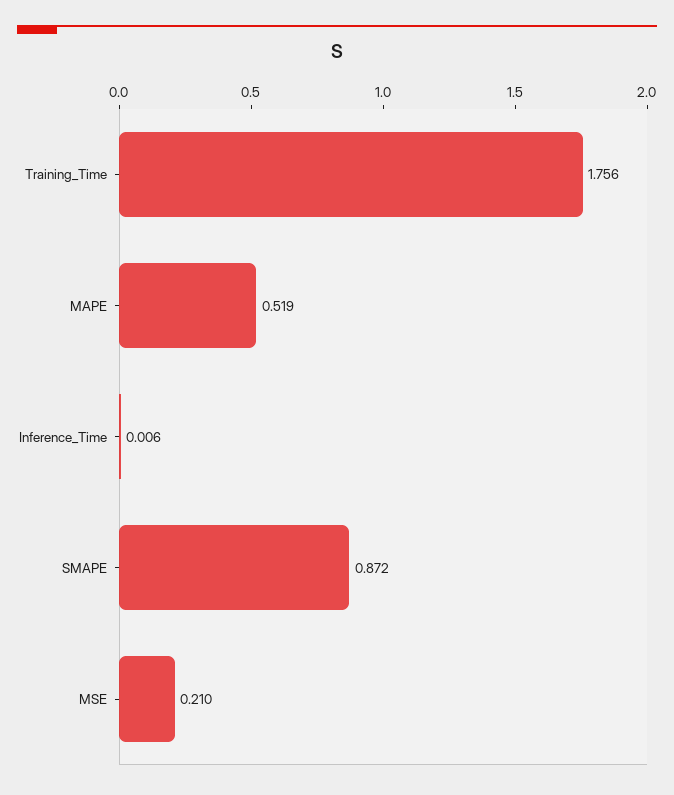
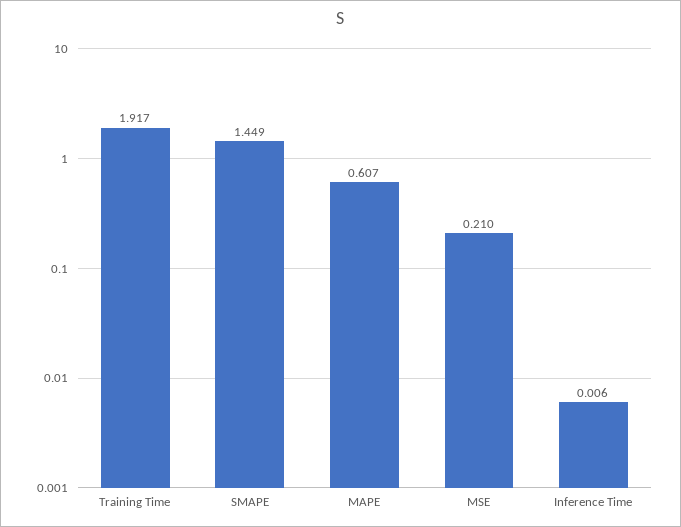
Training_Time: 1.756 -> 1.917
MAPE: 0.519 -> 0.607
SMAPE: 0.872 -> 1.449

